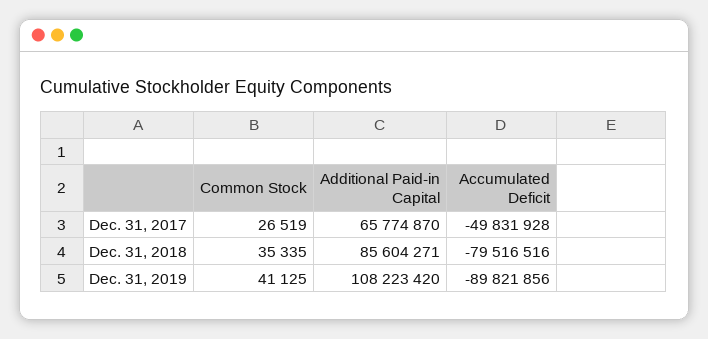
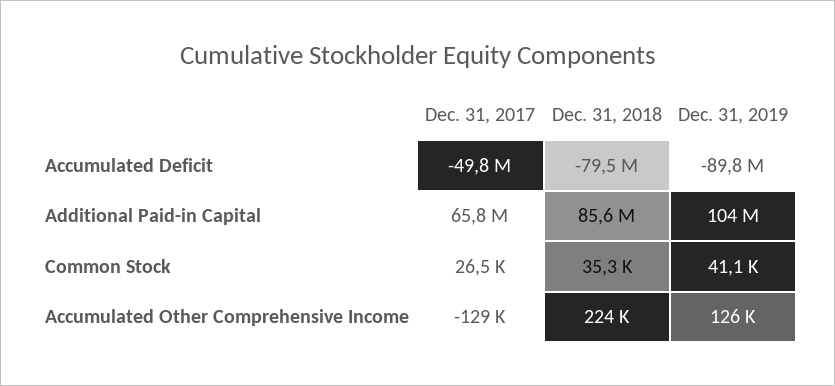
Additional Paid-in Capital, Dec. 31, 2019: 108223420 -> 104000000
Accumulated Other Comprehensive Income, Dec. 31, 2017: none -> -129000
Accumulated Other Comprehensive Income, Dec. 31, 2018: none -> 224000
Accumulated Other Comprehensive Income, Dec. 31, 2019: none -> 126000

